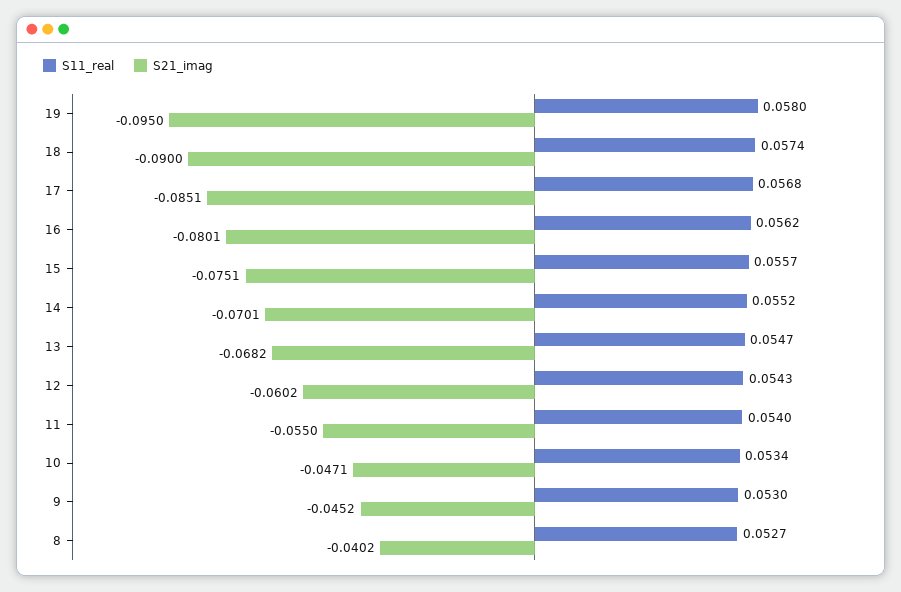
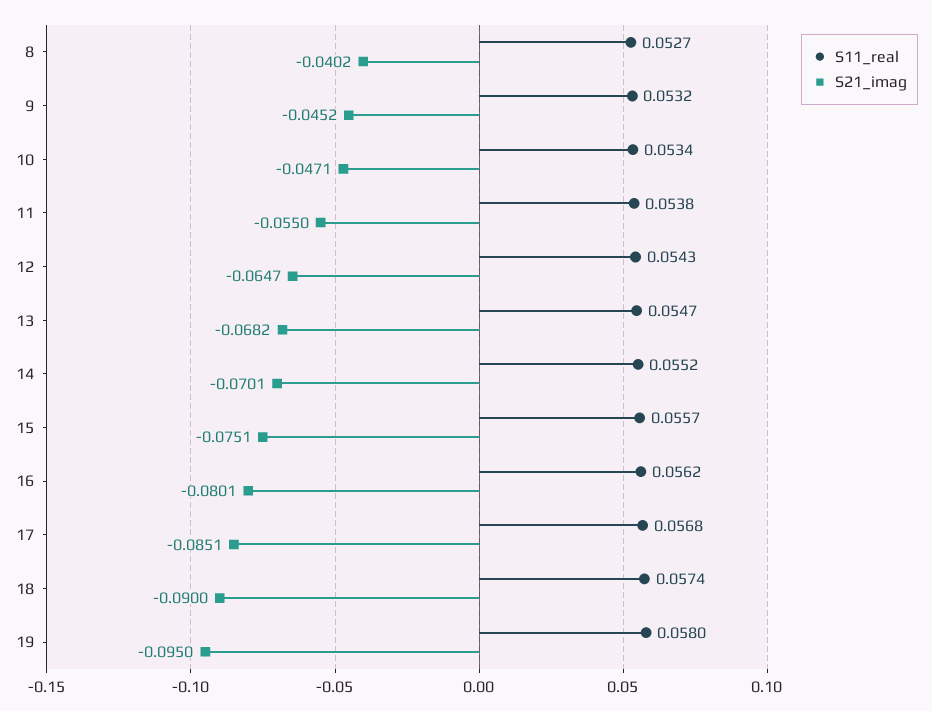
S21_imag, 12: -0.0602 -> -0.0647
S11_real, 11: 0.054 -> 0.0538
S11_real, 9: 0.053 -> 0.0532

